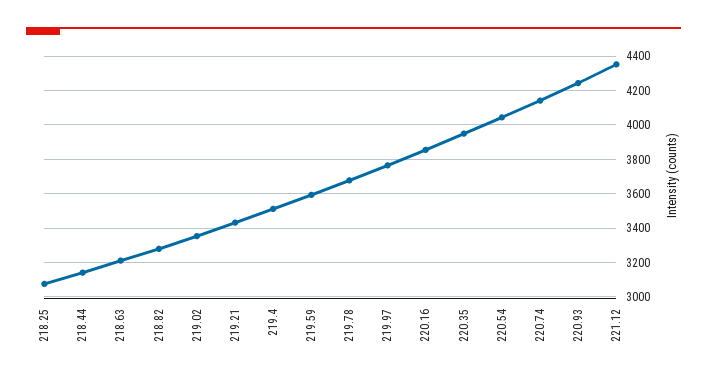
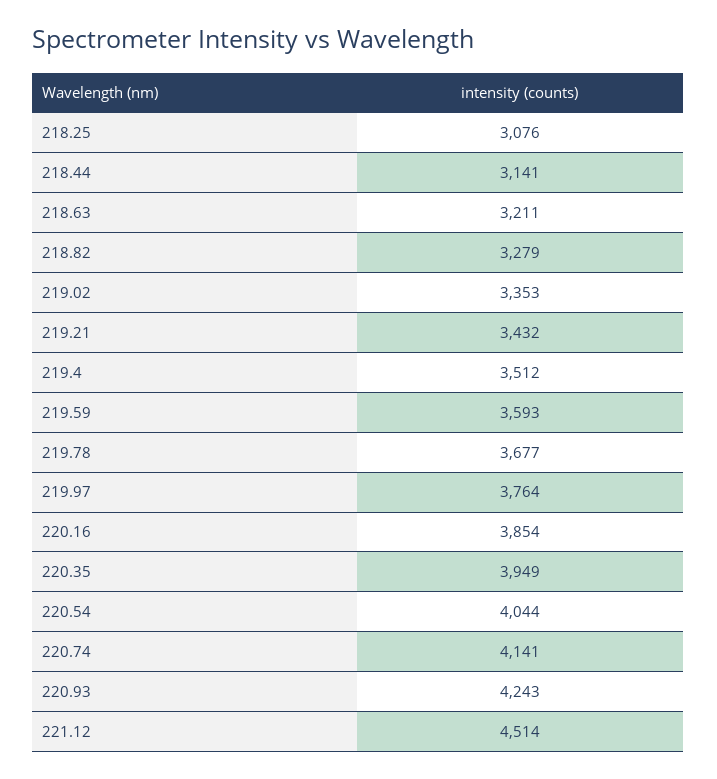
221.12: 4350 -> 4514

